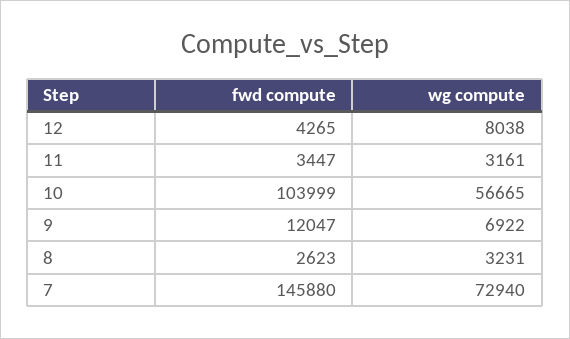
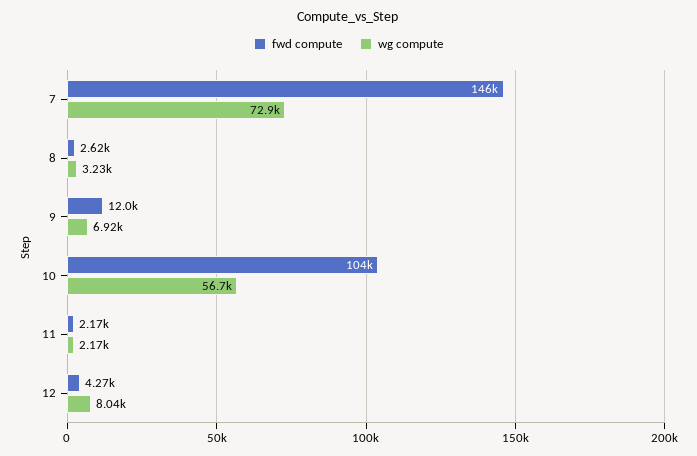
fwd compute, 11: 3447 -> 2170
wg compute, 11: 3161 -> 2170

